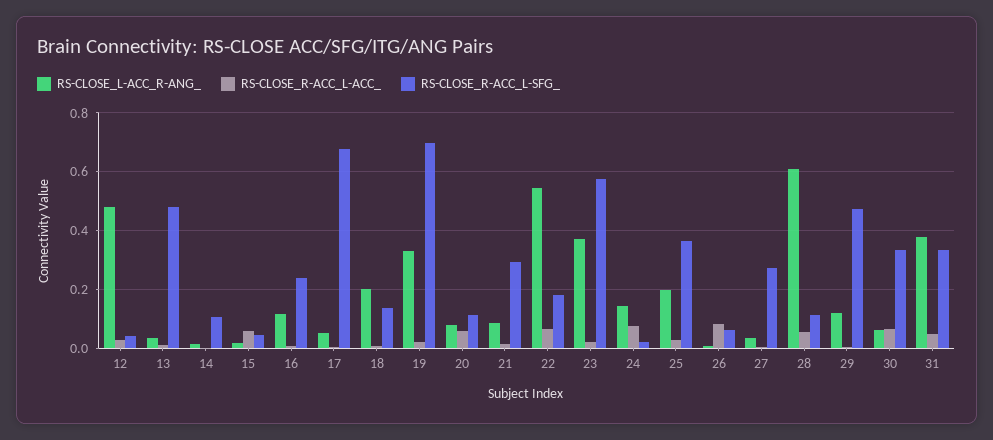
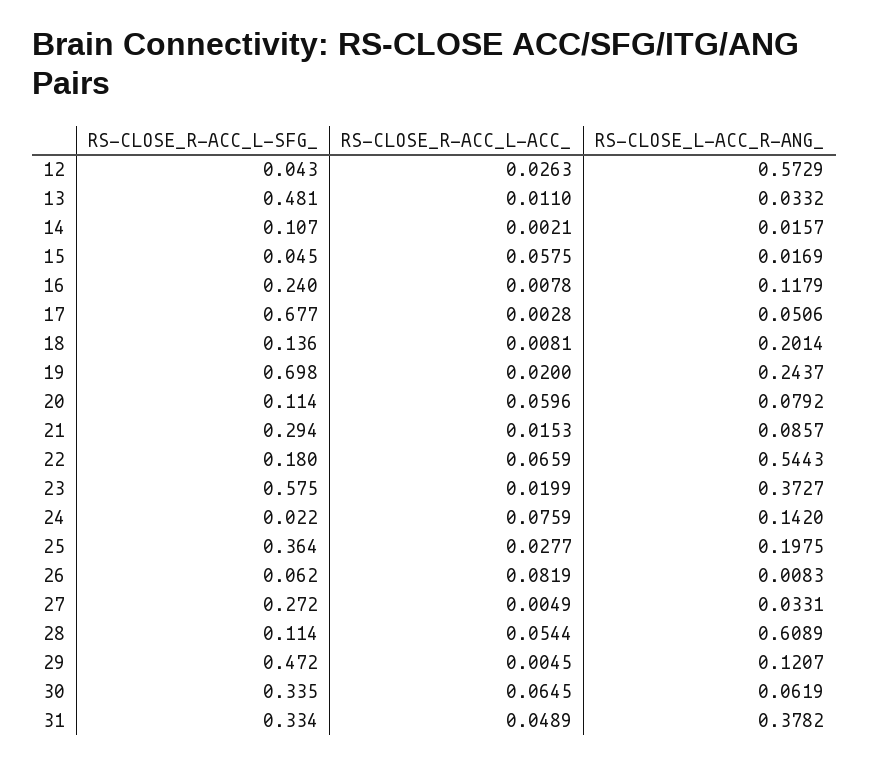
RS-CLOSE_L-ACC_R-ANG_, 12: 0.475 -> 0.5729
RS-CLOSE_L-ACC_R-ANG_, 19: 0.325 -> 0.2437

